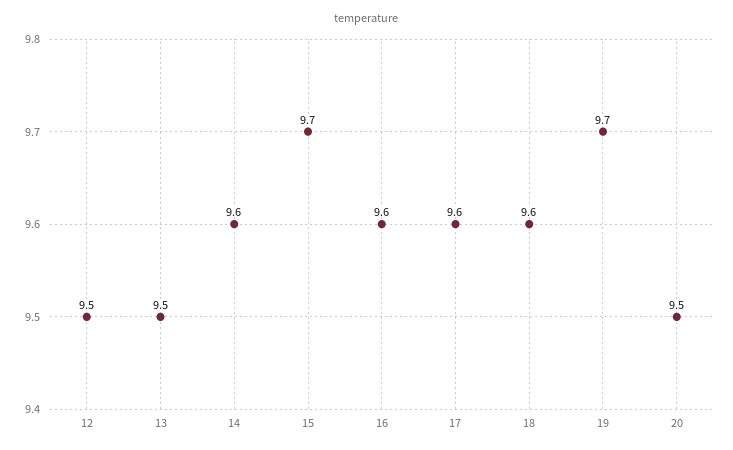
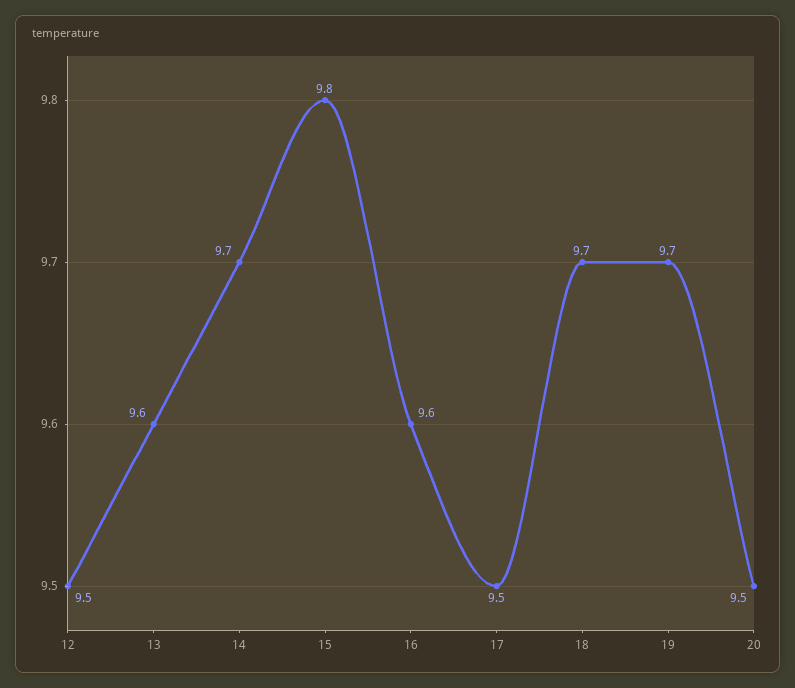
13: 9.5 -> 9.6
14: 9.6 -> 9.7
15: 9.7 -> 9.8
17: 9.6 -> 9.5
18: 9.6 -> 9.7

